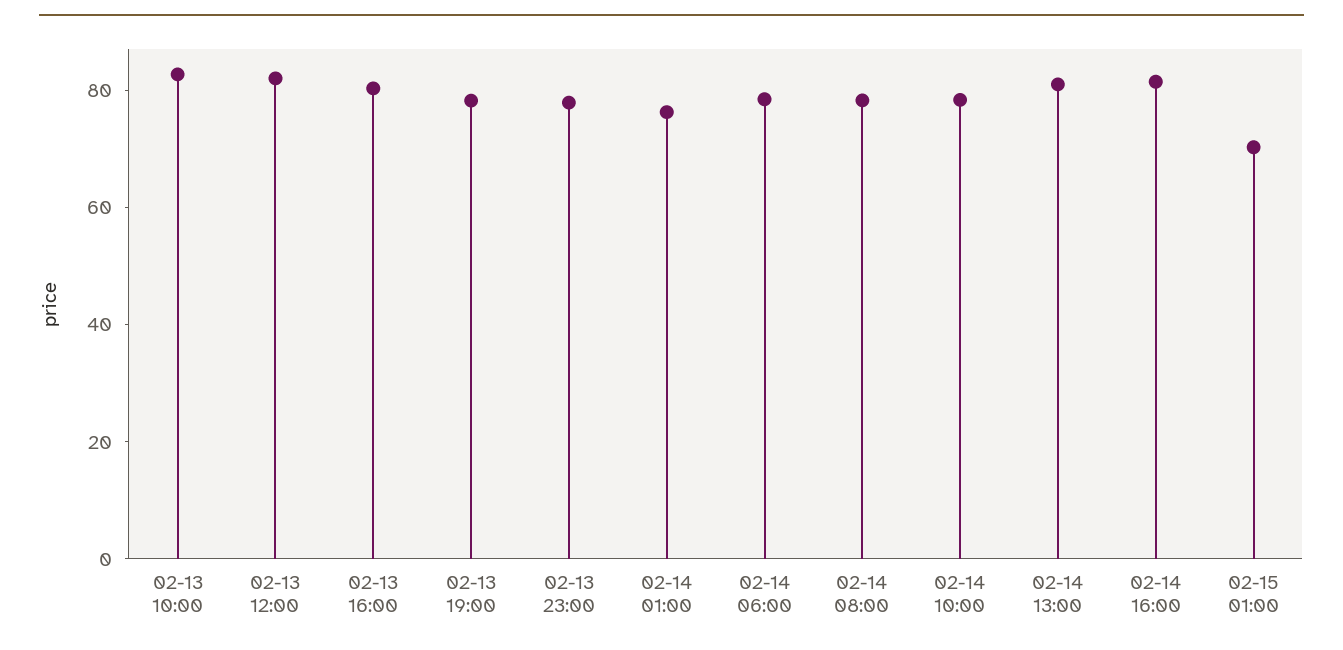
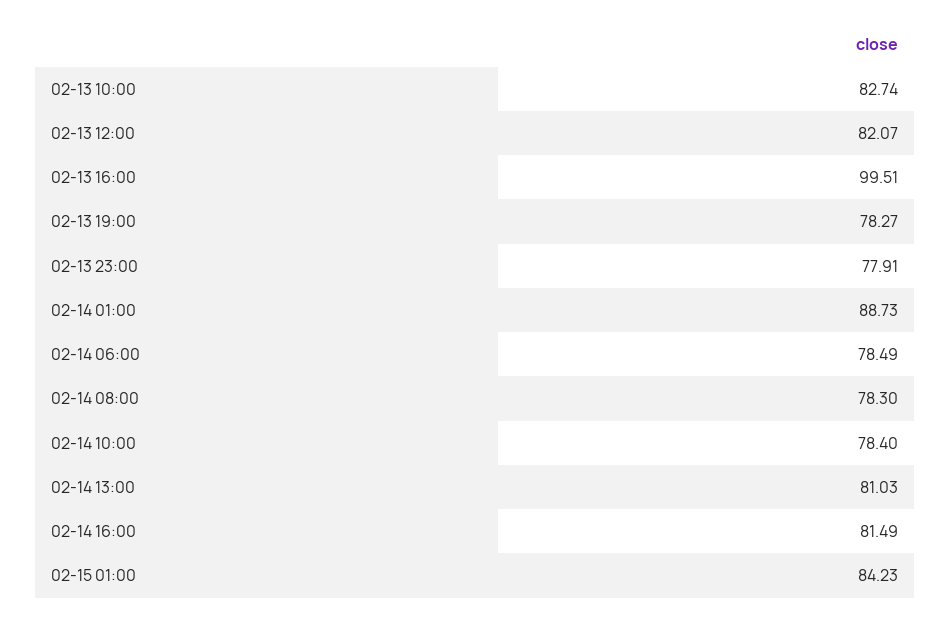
02-13 16:00: 80 -> 99.51
02-14 01:00: 75 -> 88.73
02-15 01:00: 70 -> 84.23

